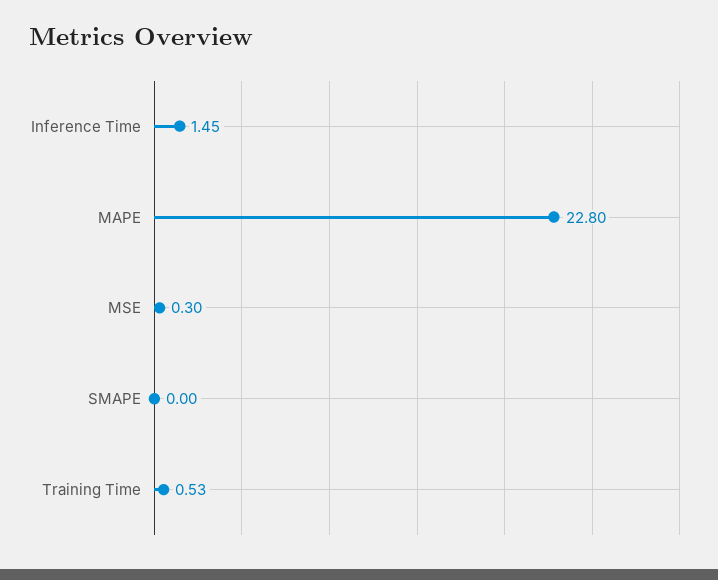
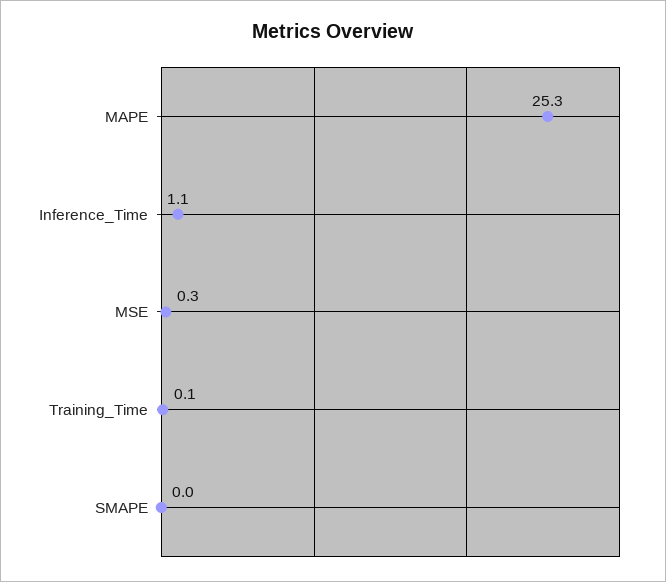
Inference Time: 1.45 -> 1.1
MAPE: 22.8 -> 25.3
Training Time: 0.53 -> 0.1

